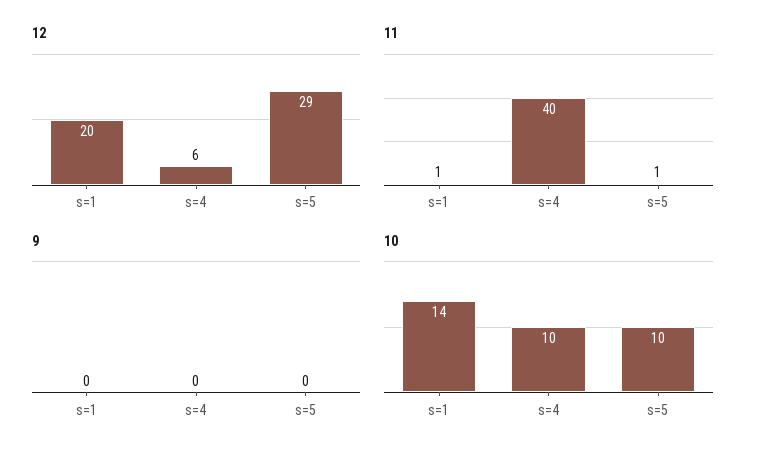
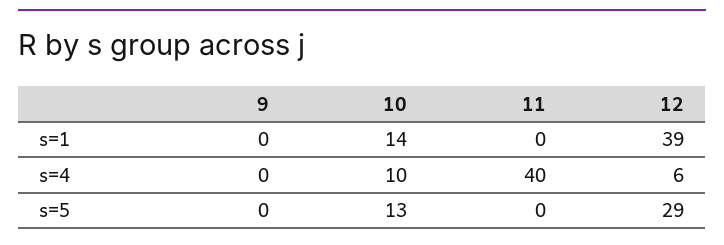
12, s=1: 20 -> 39
11, s=1: 1 -> 0
11, s=5: 1 -> 0
10, s=5: 10 -> 13

